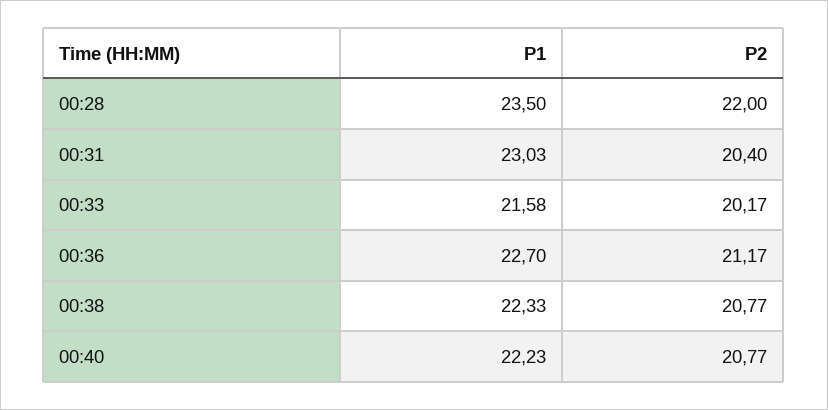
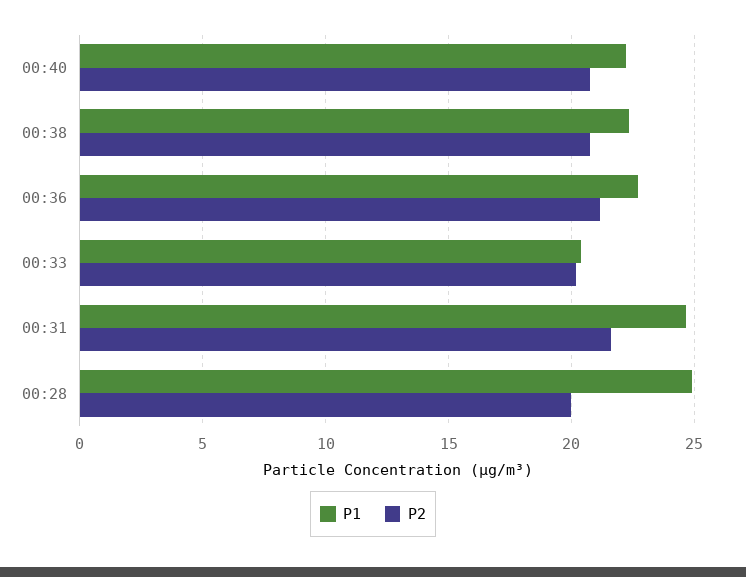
P1, 00:28: 23.5 -> 25
P2, 00:28: 22 -> 20
P1, 00:31: 23.03 -> 24.5
P2, 00:31: 20.4 -> 21.5
P1, 00:33: 21.58 -> 20.5

